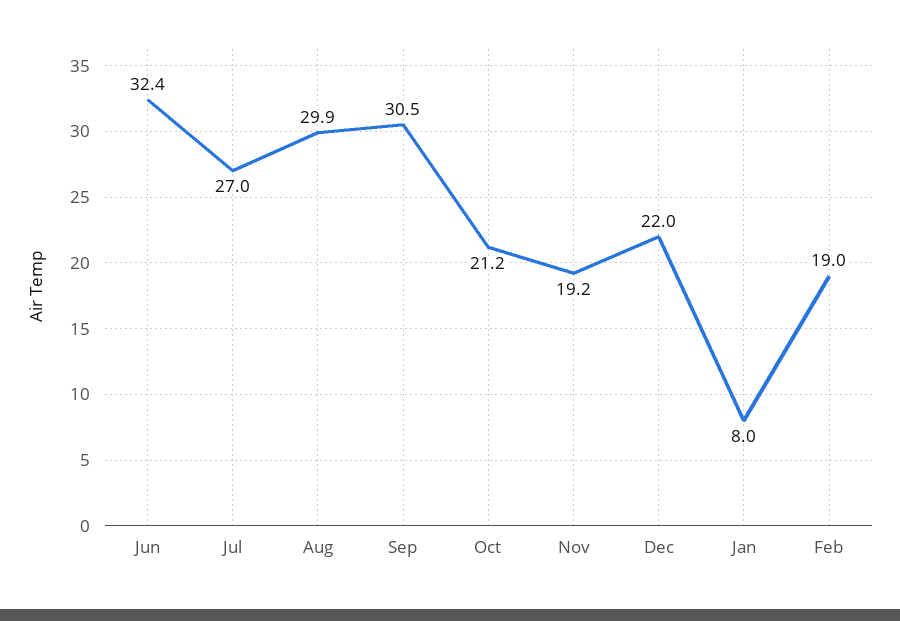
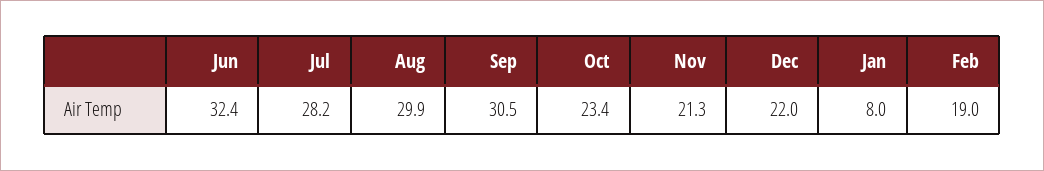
Jul: 27 -> 28.2
Oct: 21.2 -> 23.4
Nov: 19.2 -> 21.3

